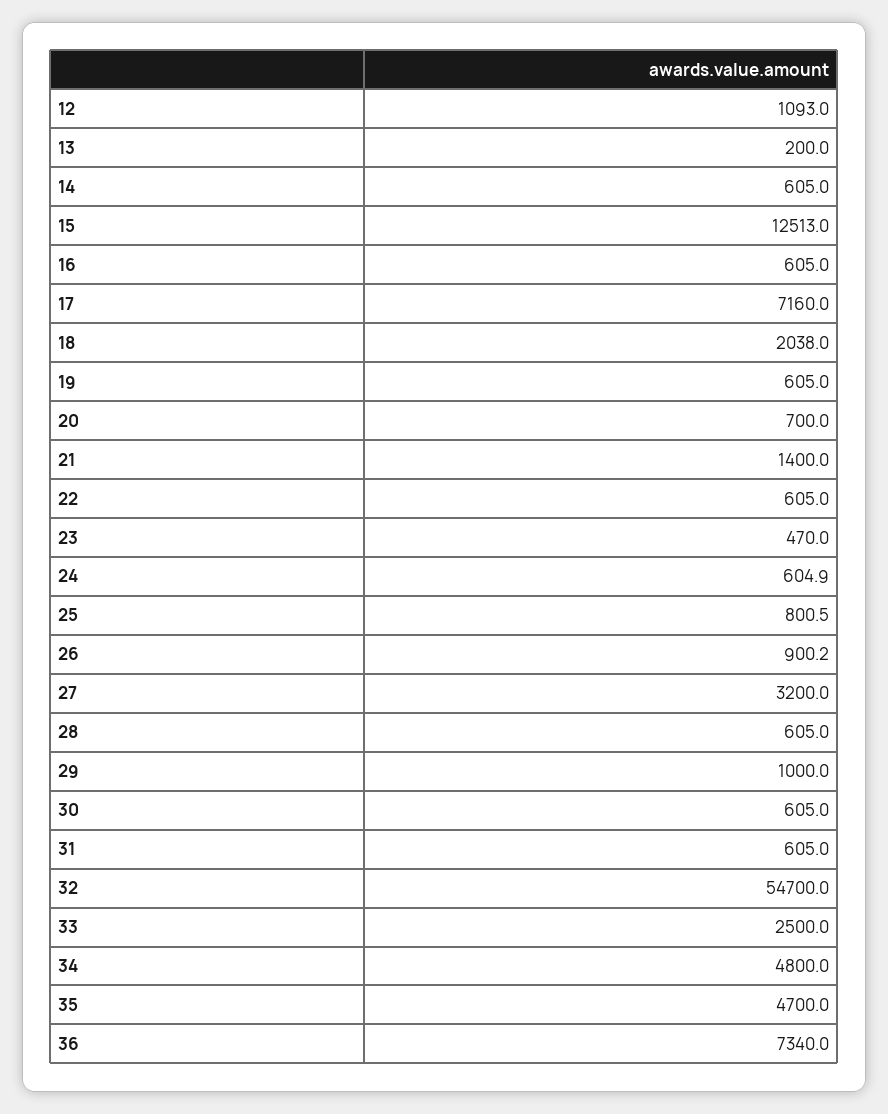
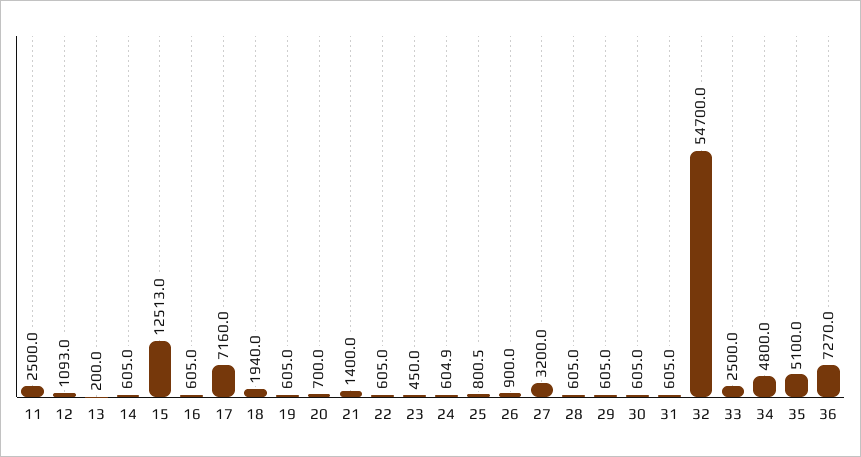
18: 2038 -> 1940
23: 470 -> 450
26: 900.2 -> 900
29: 1000 -> 605
35: 4700 -> 5100
36: 7340 -> 7270
11: none -> 2500

